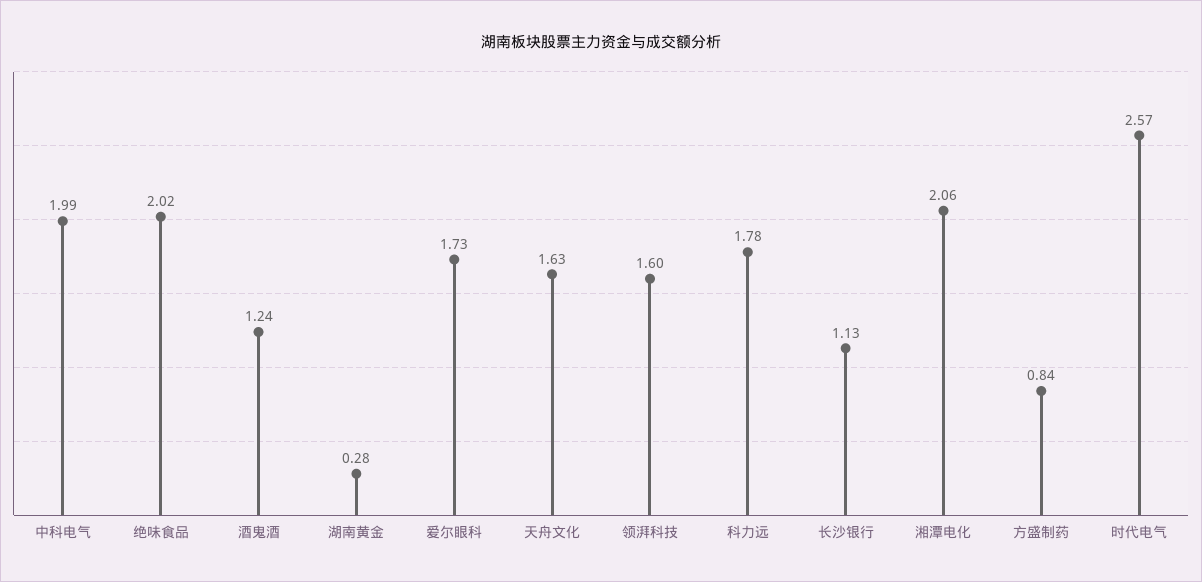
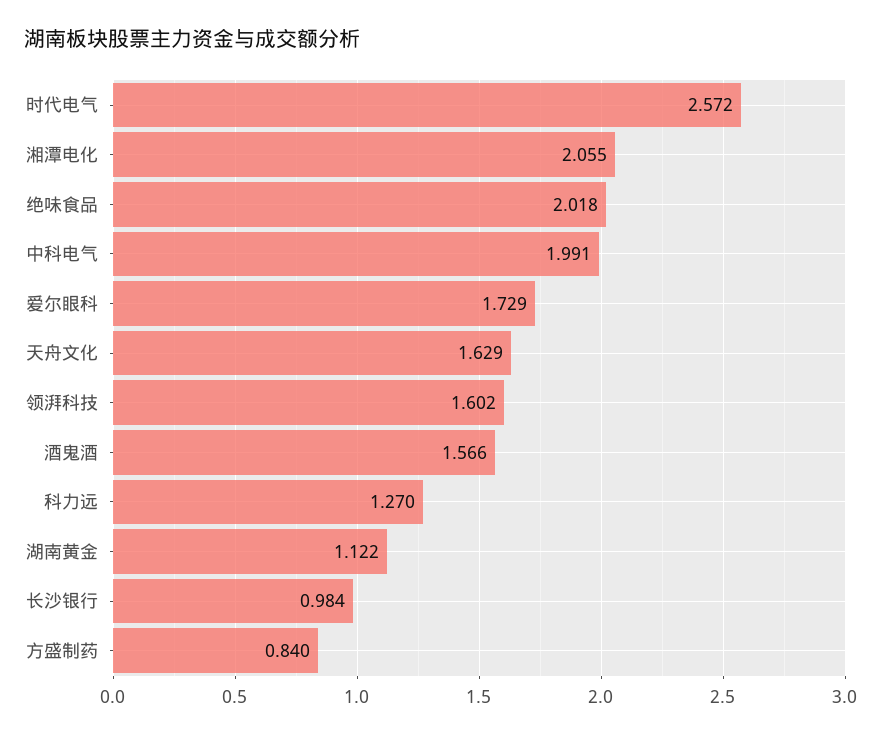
酒鬼酒: 1.24 -> 1.566
湖南黄金: 0.28 -> 1.122
科力远: 1.78 -> 1.27
长沙银行: 1.13 -> 0.984

